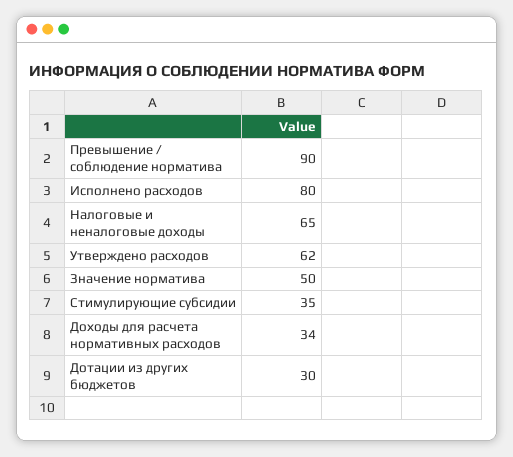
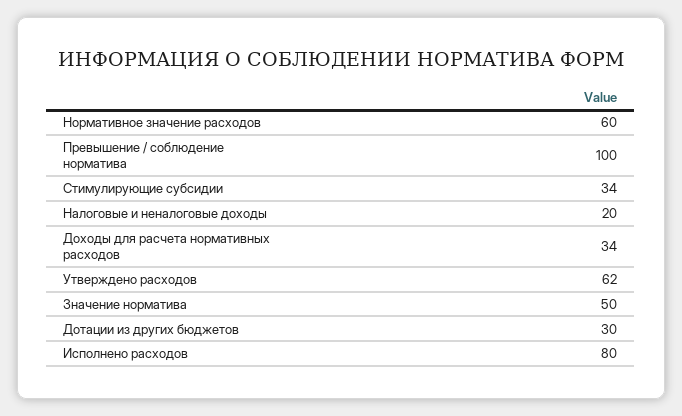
Превышение / соблюдение норматива: 90 -> 100
Налоговые и неналоговые доходы: 65 -> 20
Стимулирующие субсидии: 35 -> 34
Нормативное значение расходов: none -> 60

